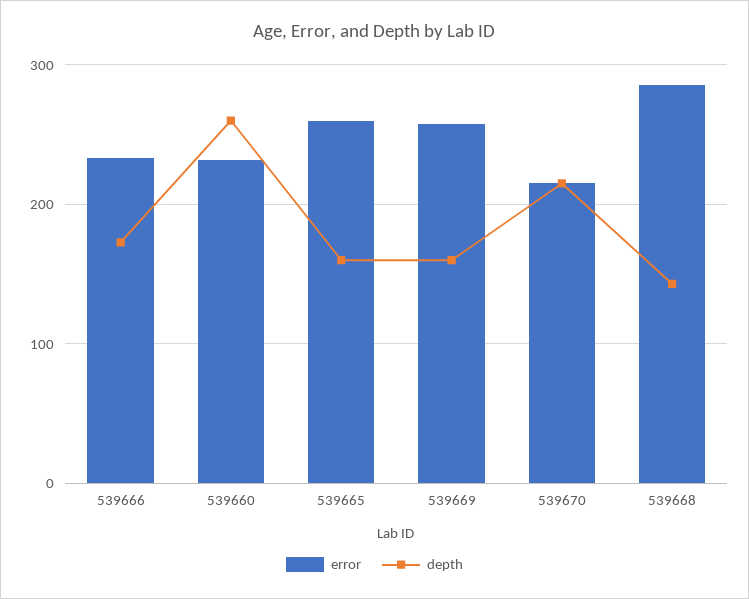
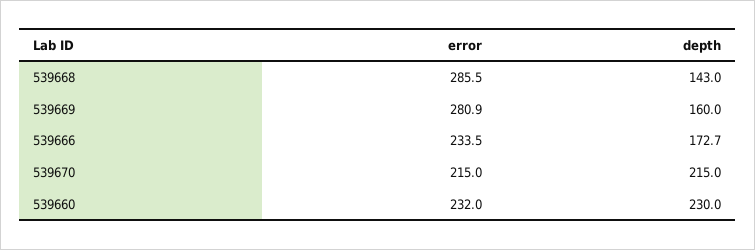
depth, 539660: 260 -> 230
error, 539665: 260 -> none
depth, 539665: 160 -> none
error, 539669: 260 -> 280.9

